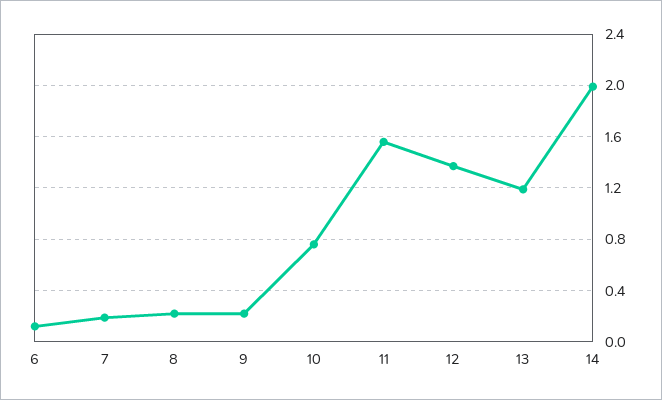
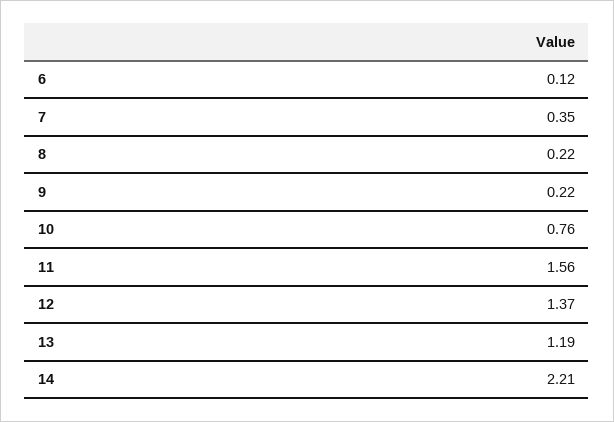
7: 0.2 -> 0.35
14: 2 -> 2.21

